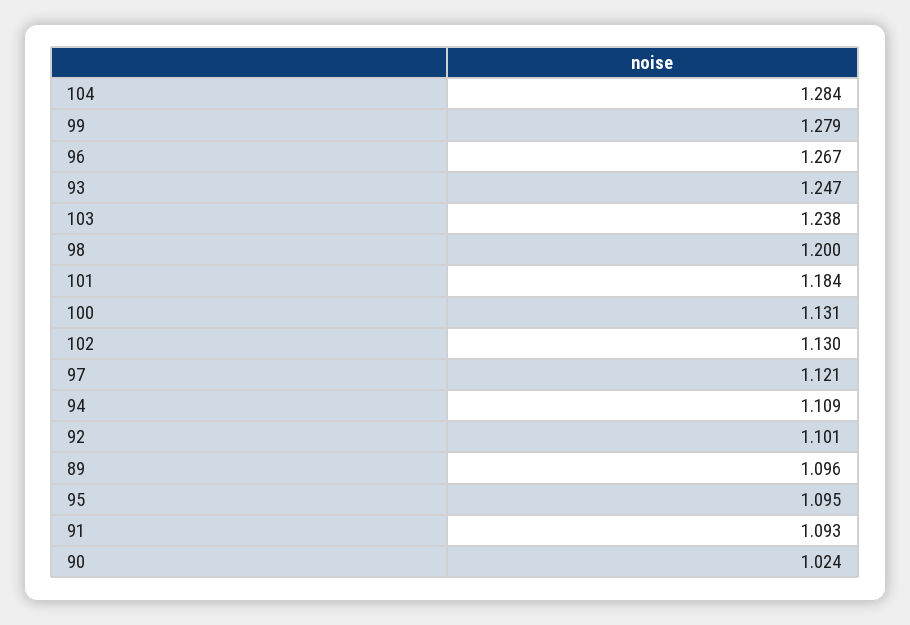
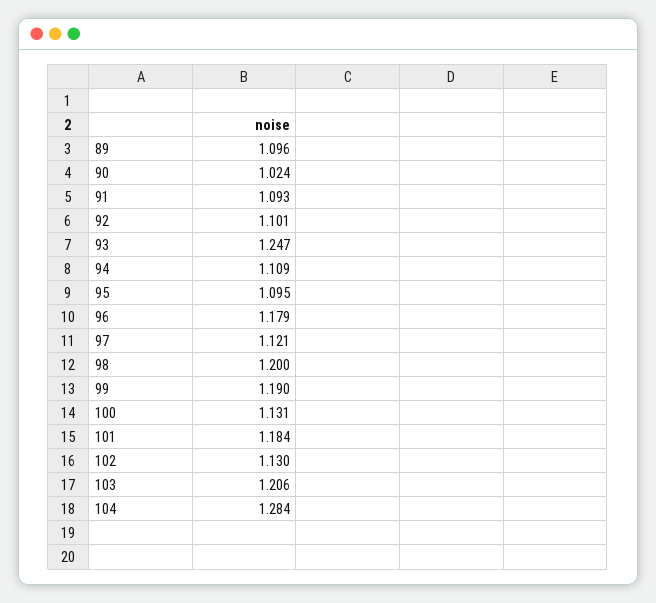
99: 1.279 -> 1.19
96: 1.267 -> 1.179
103: 1.238 -> 1.206

